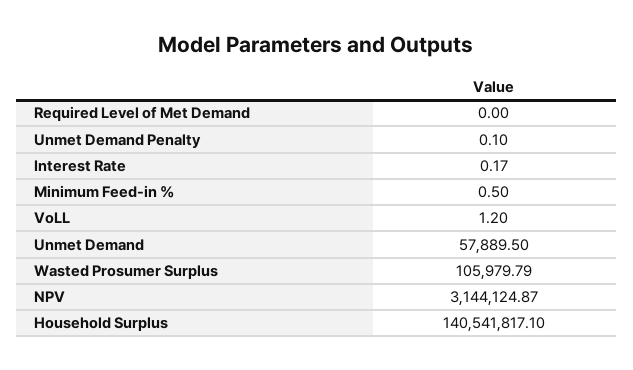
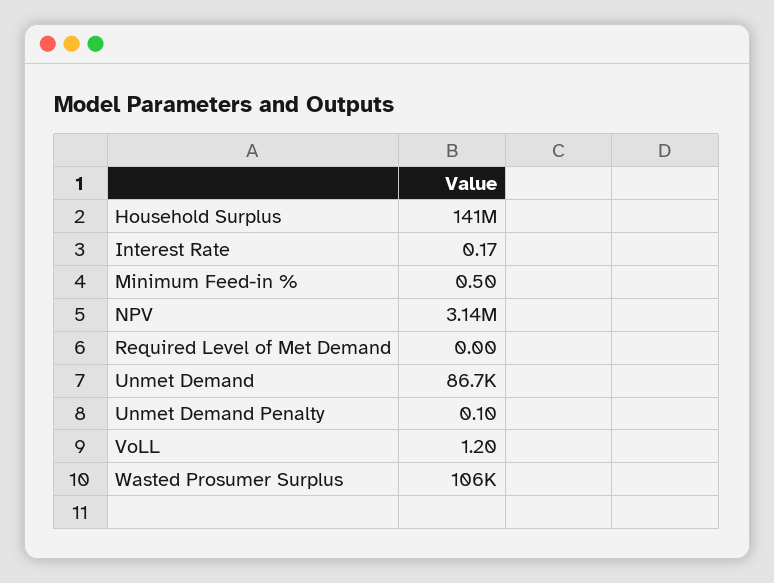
Unmet Demand: 57889.5 -> 86700

